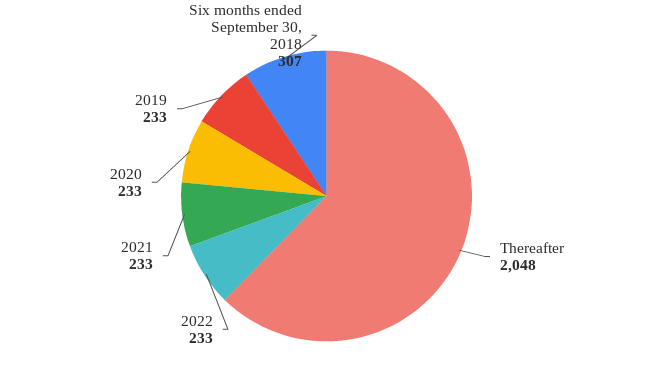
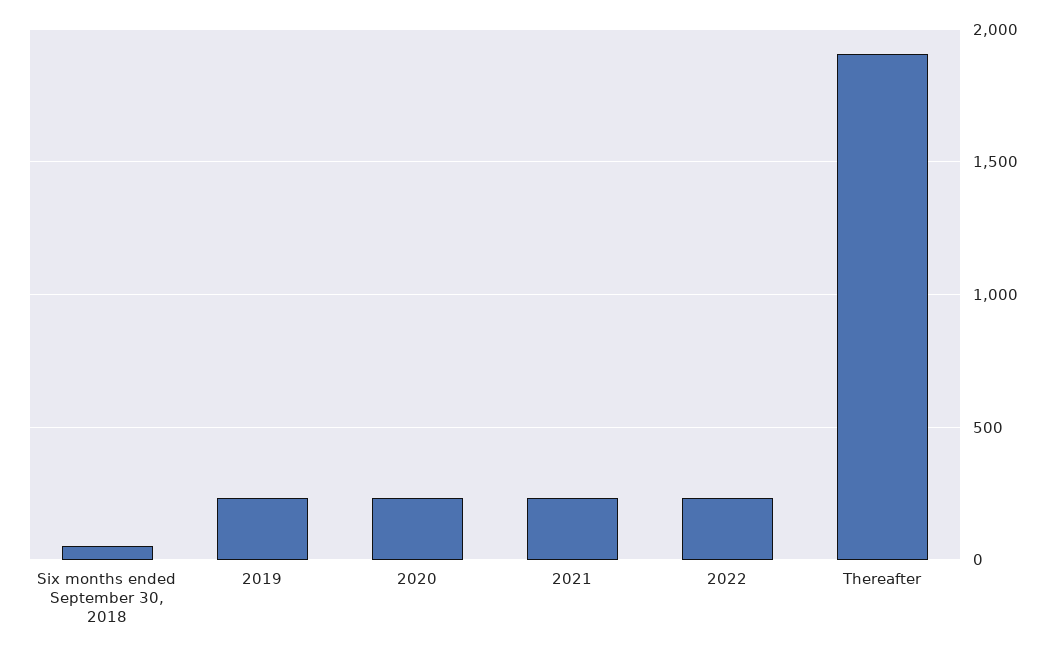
Thereafter: 2048 -> 1900
Six months ended September 30, 2018: 307 -> 50

